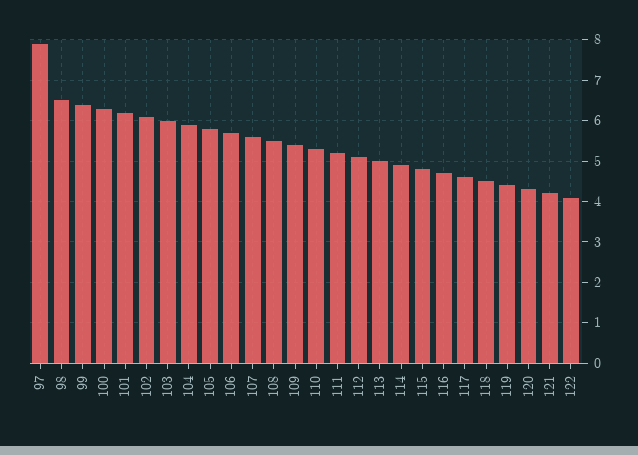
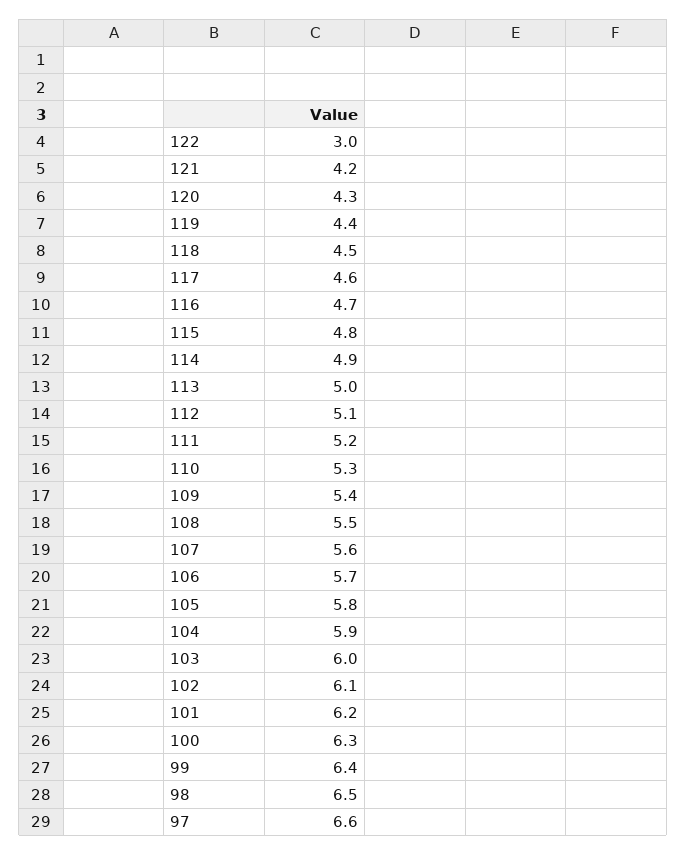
97: 8 -> 6.6
122: 4 -> 3

